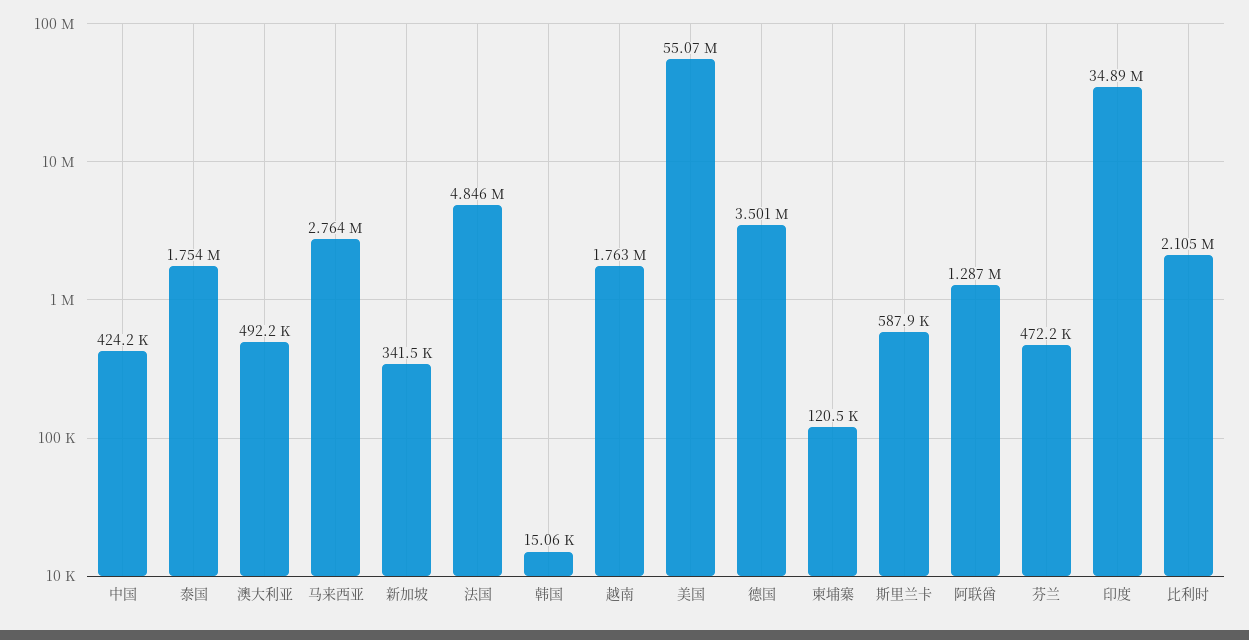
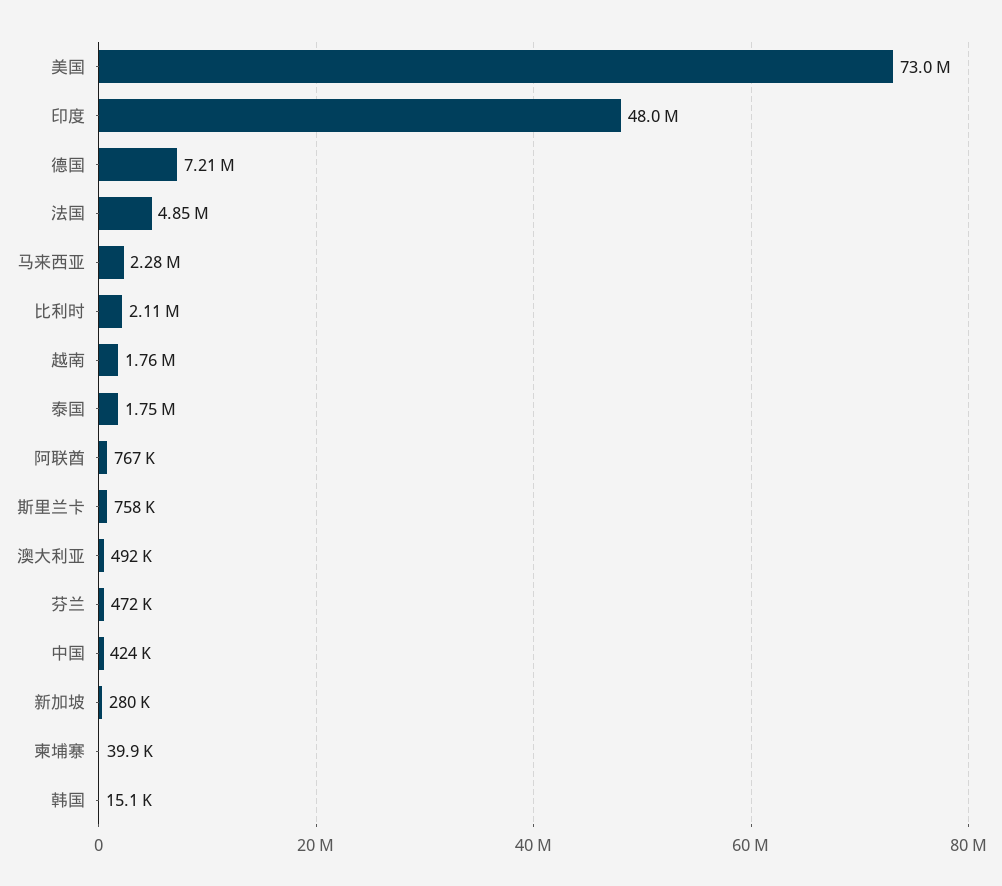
马来西亚: 2764000 -> 2280000
新加坡: 341500 -> 280000
美国: 55070000 -> 73000000
德国: 3501000 -> 7210000
柬埔寨: 120500 -> 39900
斯里兰卡: 587900 -> 758000
阿联酋: 1287000 -> 767000
印度: 34890000 -> 48000000

